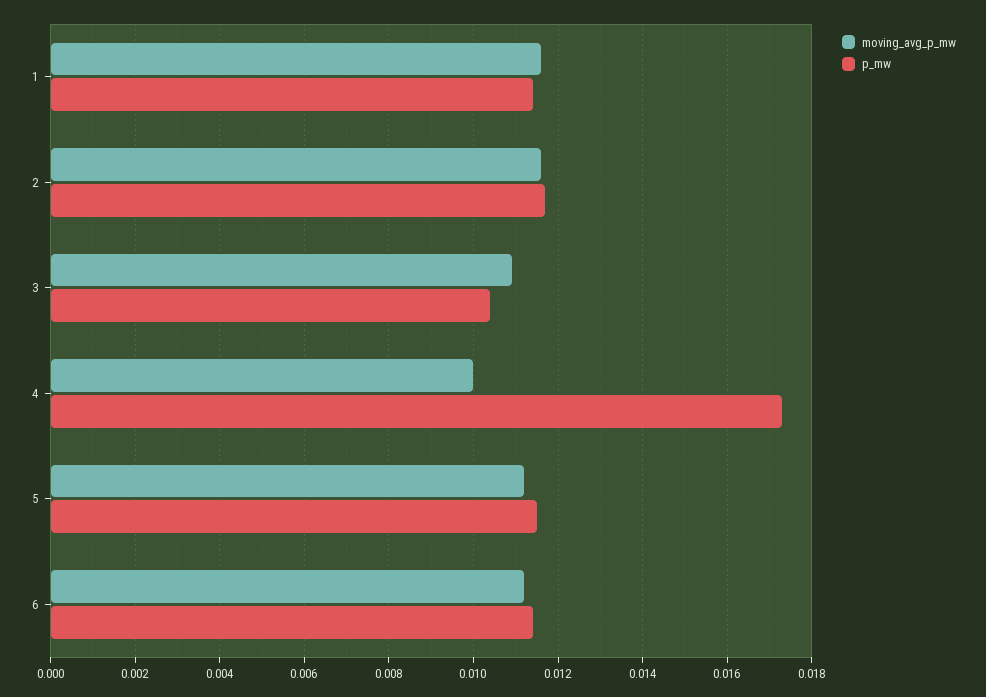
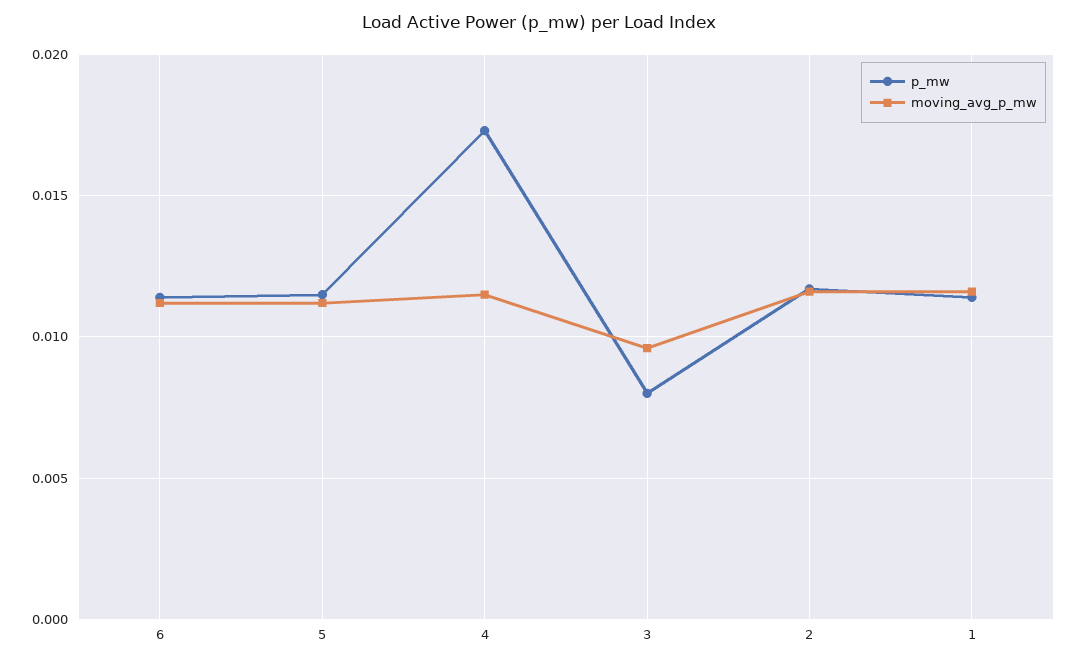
moving_avg_p_mw, 3: 0.011 -> 0.0095
p_mw, 3: 0.0105 -> 0.008
moving_avg_p_mw, 4: 0.01 -> 0.0115

